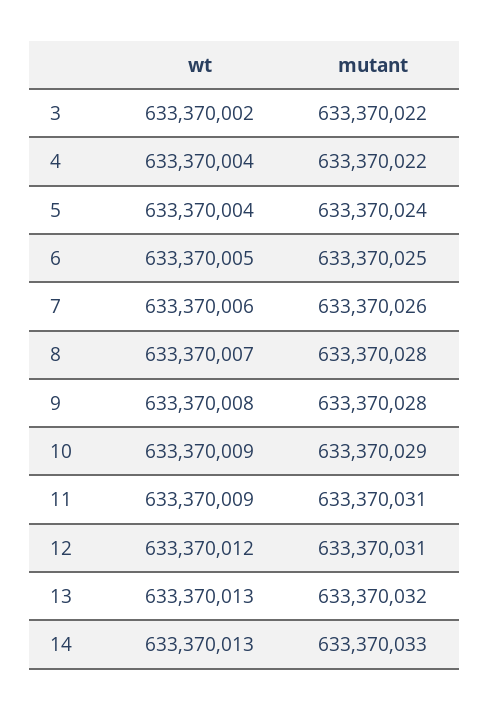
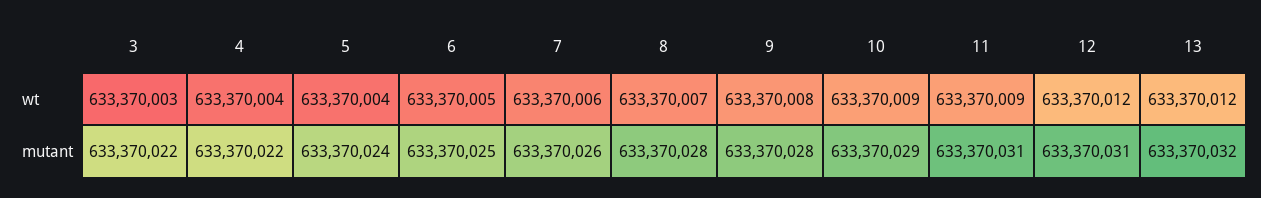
wt, 3: 633370002 -> 633370003
wt, 13: 633370013 -> 633370012
wt, 14: 633370013 -> none
mutant, 14: 633370033 -> none

